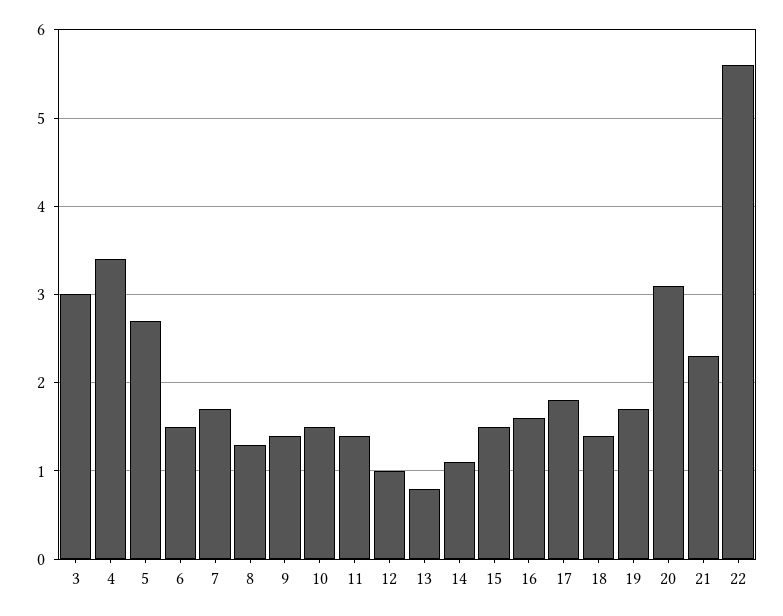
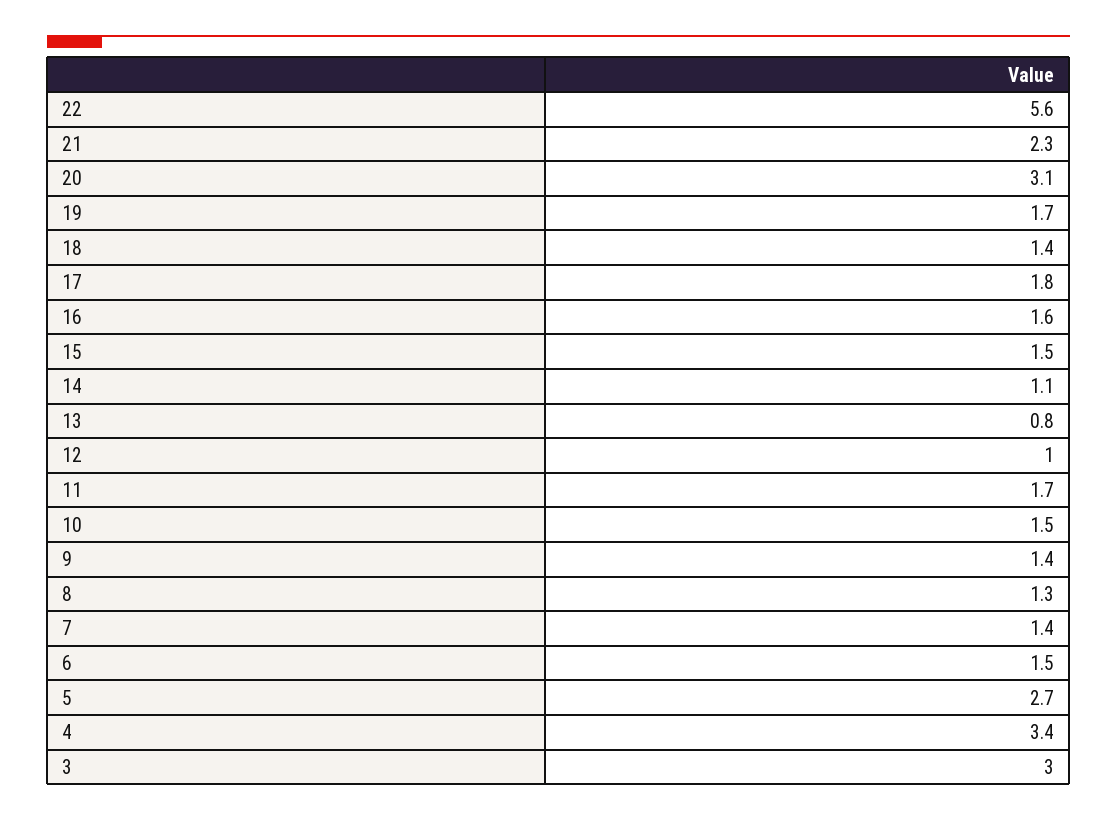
7: 1.7 -> 1.4
11: 1.4 -> 1.7

